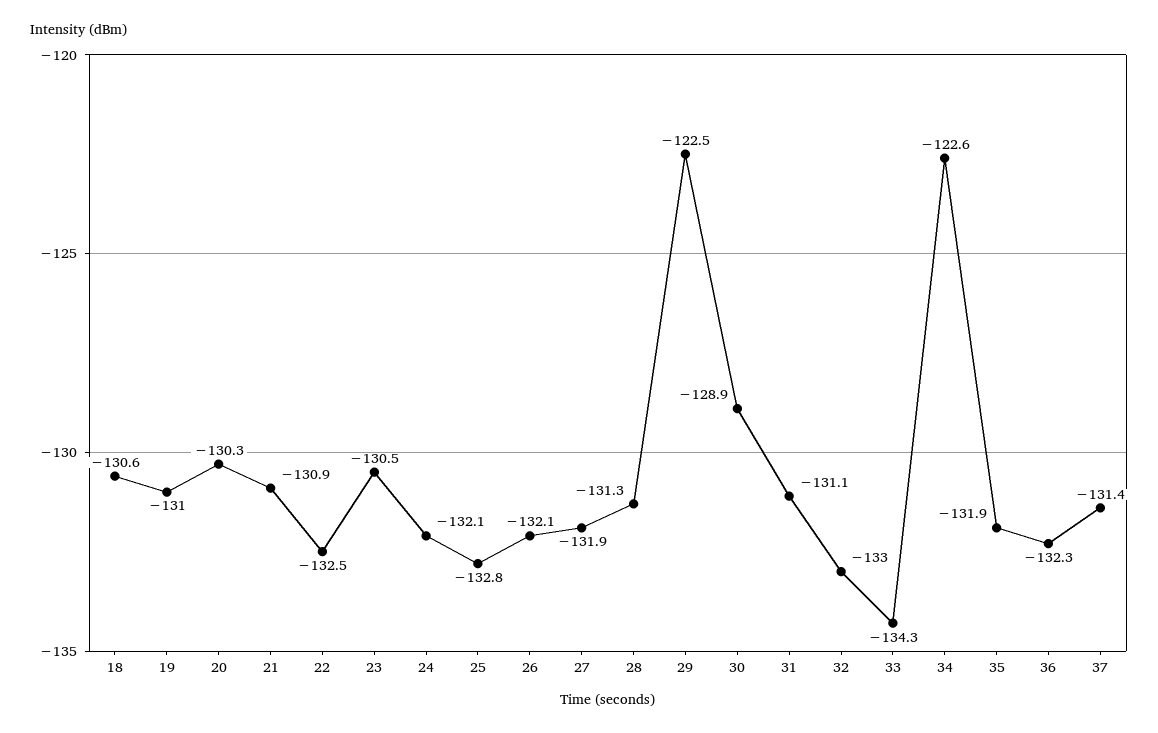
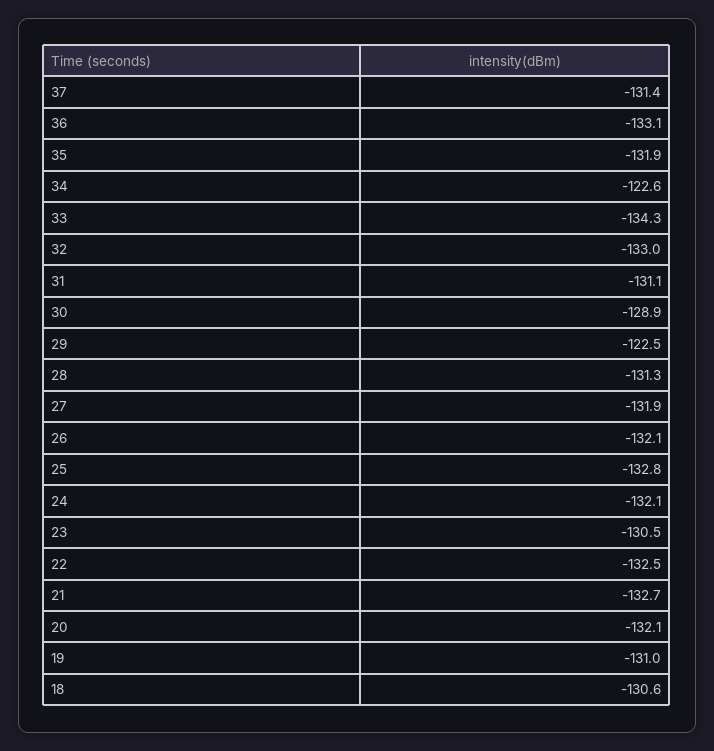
20: -130.3 -> -132.1
21: -130.9 -> -132.7
36: -132.3 -> -133.1

